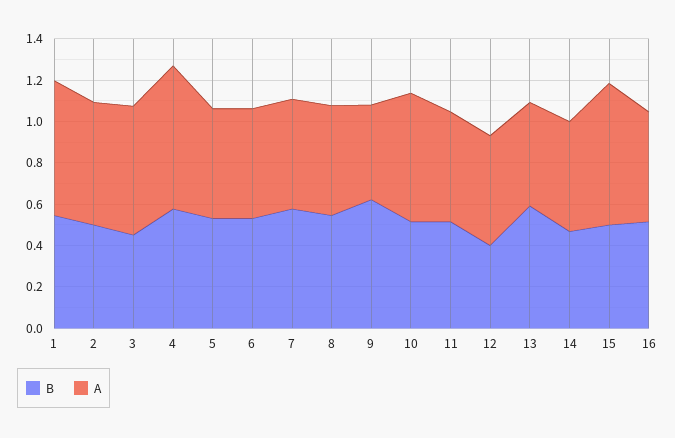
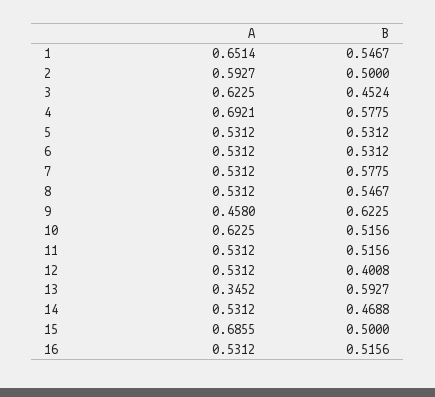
A, 13: 0.5 -> 0.3452

